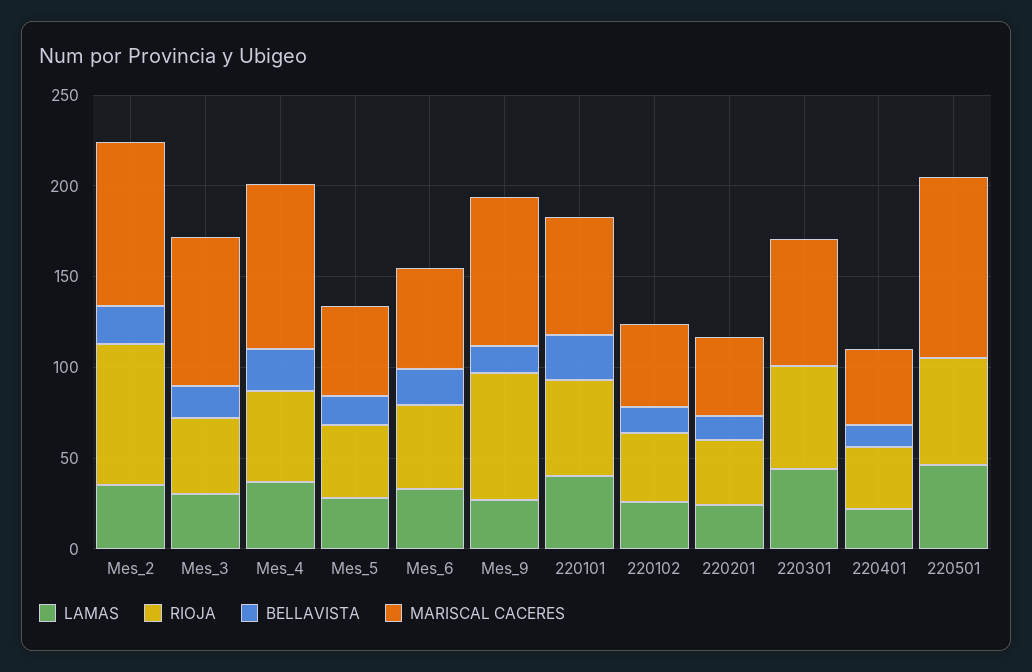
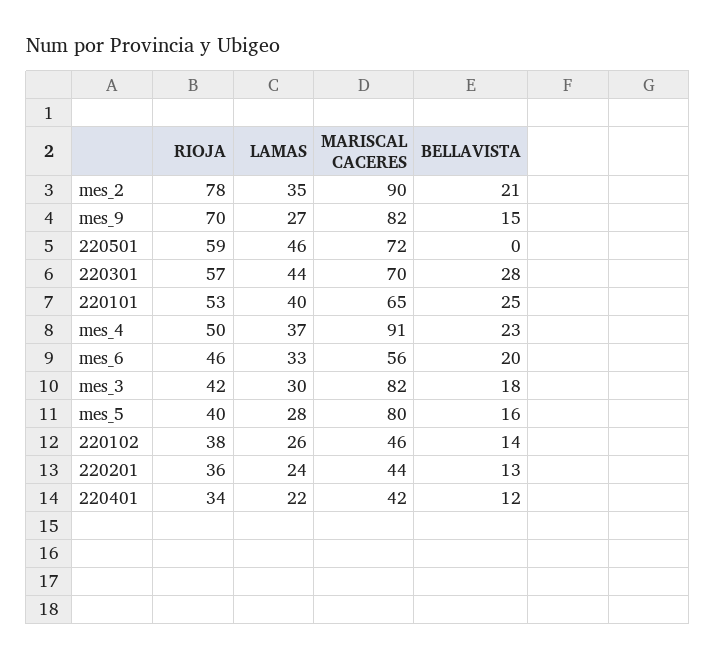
MARISCAL CACERES, Mes_5: 50 -> 80
BELLAVISTA, 220301: 0 -> 28
MARISCAL CACERES, 220501: 100 -> 72

